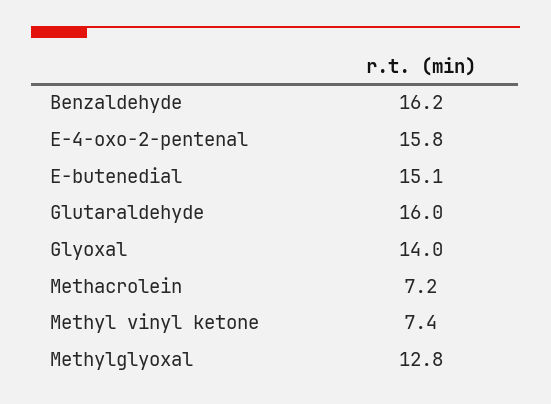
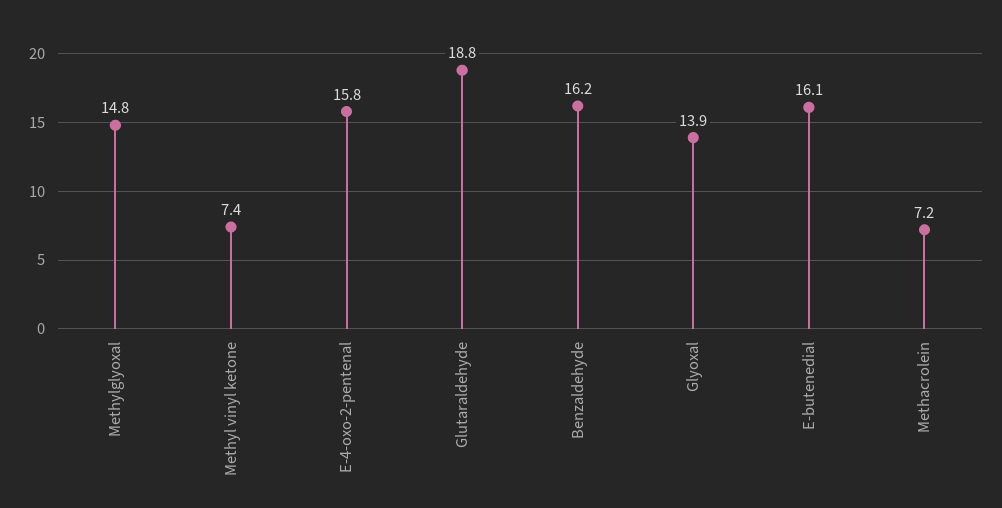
E-butenedial: 15.1 -> 16.1
Glutaraldehyde: 16 -> 18.8
Glyoxal: 14 -> 13.9
Methylglyoxal: 12.8 -> 14.8

